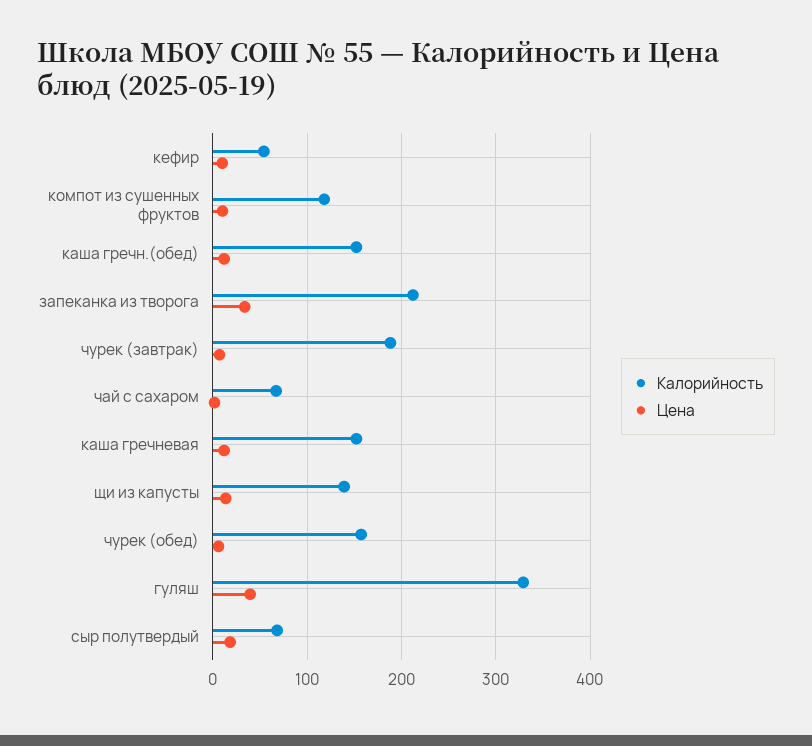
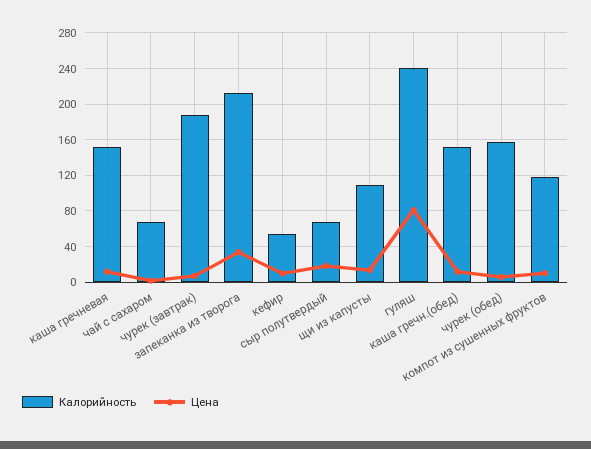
Калорийность, щи из капусты: 140 -> 110
Калорийность, гуляш: 330 -> 240
Цена, гуляш: 40 -> 80

